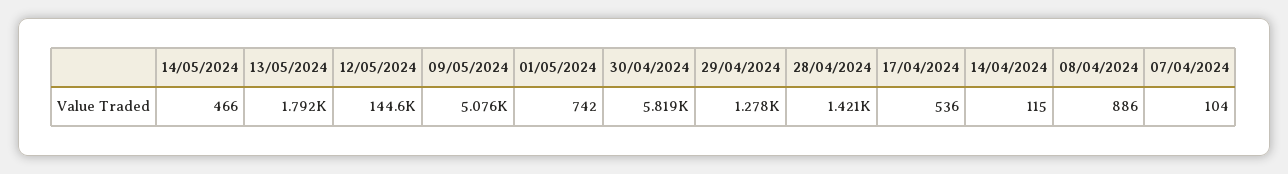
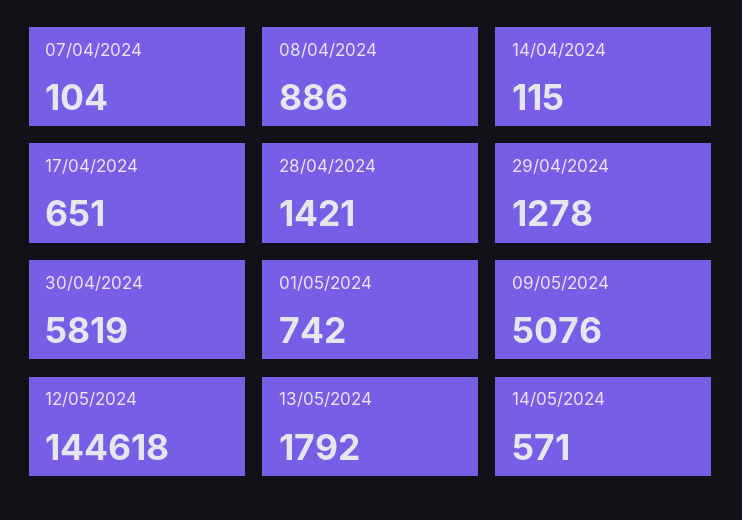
14/05/2024: 466 -> 571
17/04/2024: 536 -> 651

